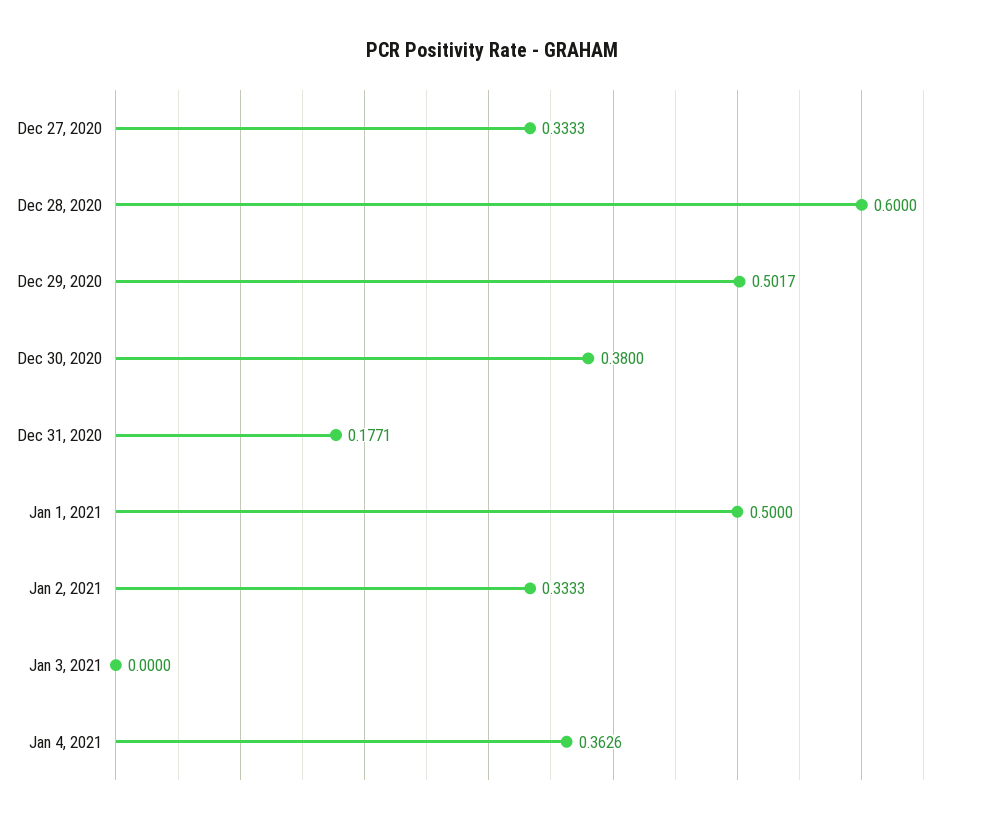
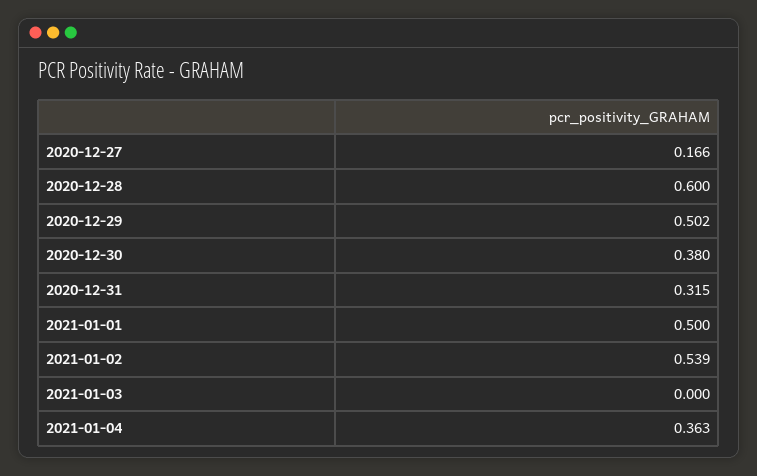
Dec 27, 2020: 0.3333 -> 0.166
Dec 31, 2020: 0.1771 -> 0.315
Jan 2, 2021: 0.3333 -> 0.539

